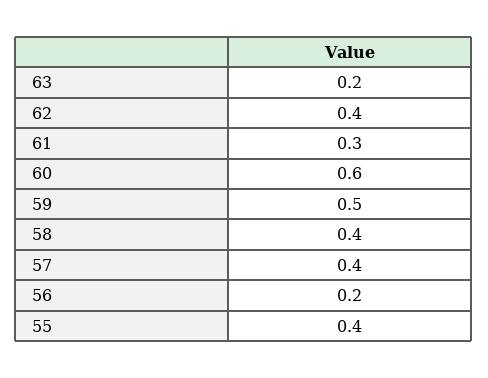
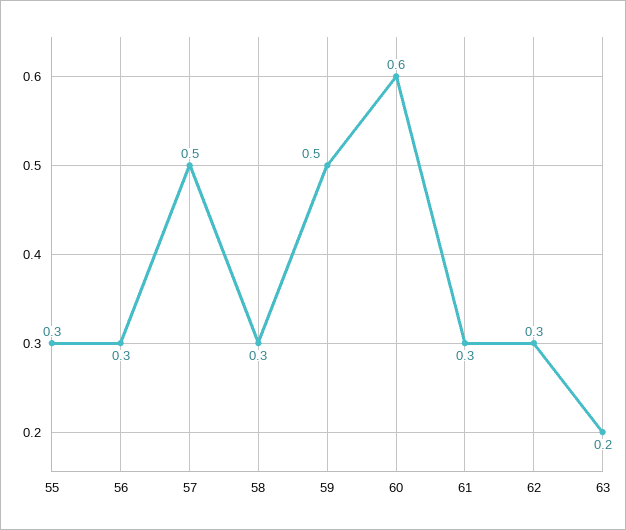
62: 0.4 -> 0.3
58: 0.4 -> 0.3
57: 0.4 -> 0.5
56: 0.2 -> 0.3
55: 0.4 -> 0.3

